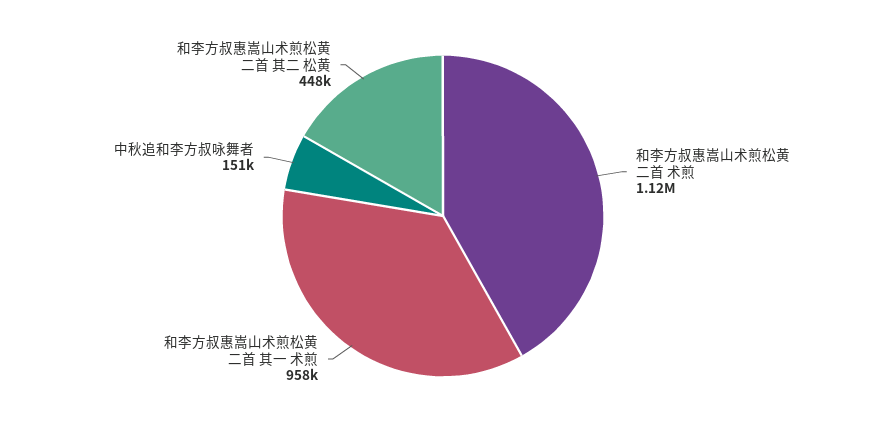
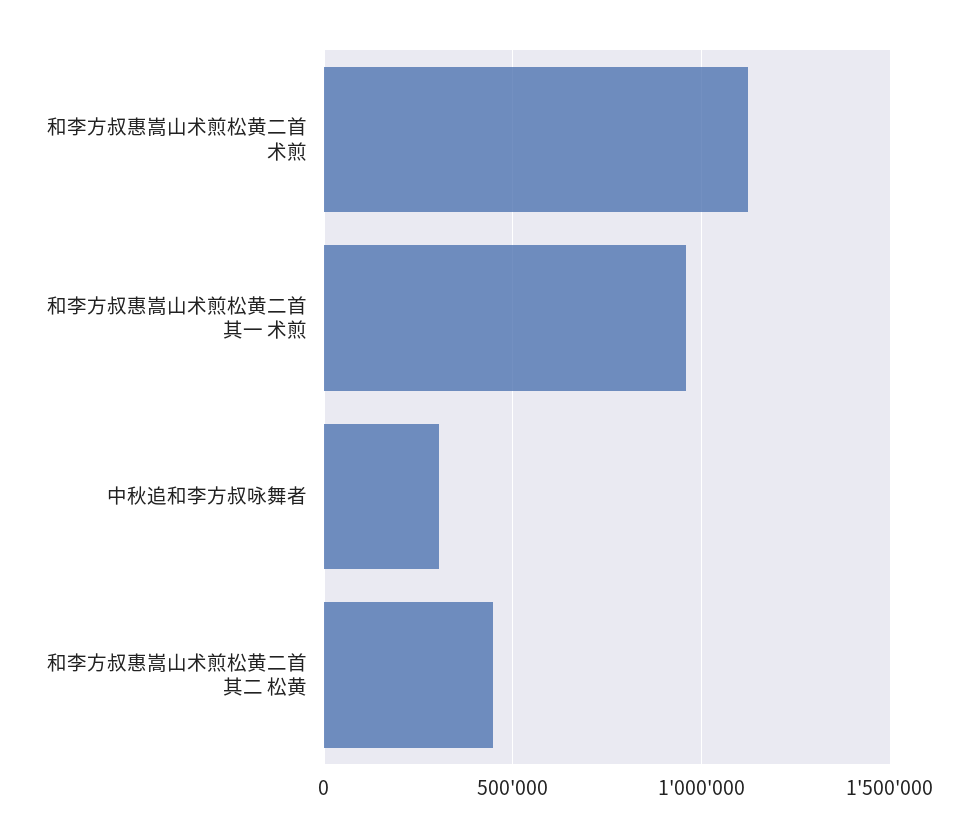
中秋追和李方叔咏舞者: 151000 -> 300000

